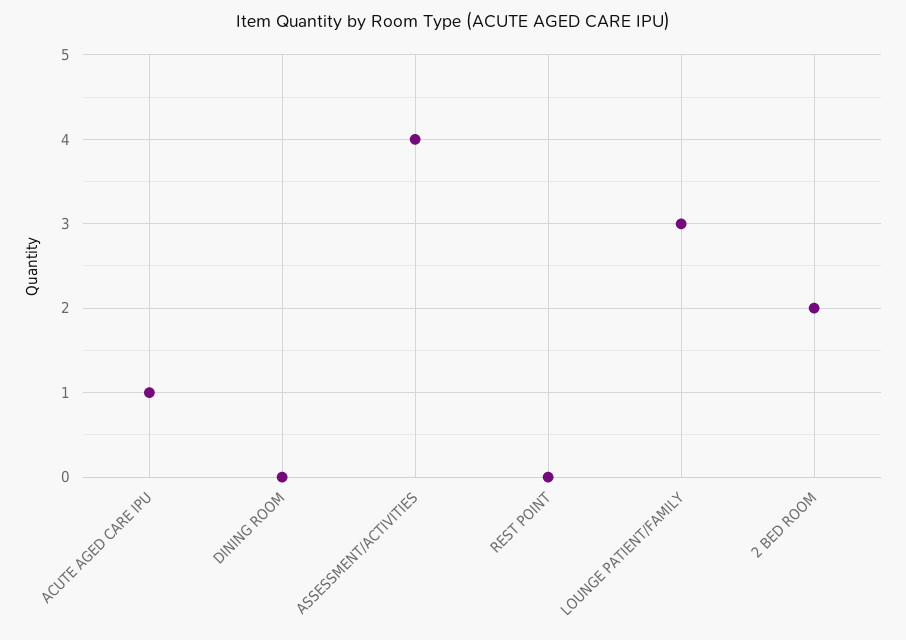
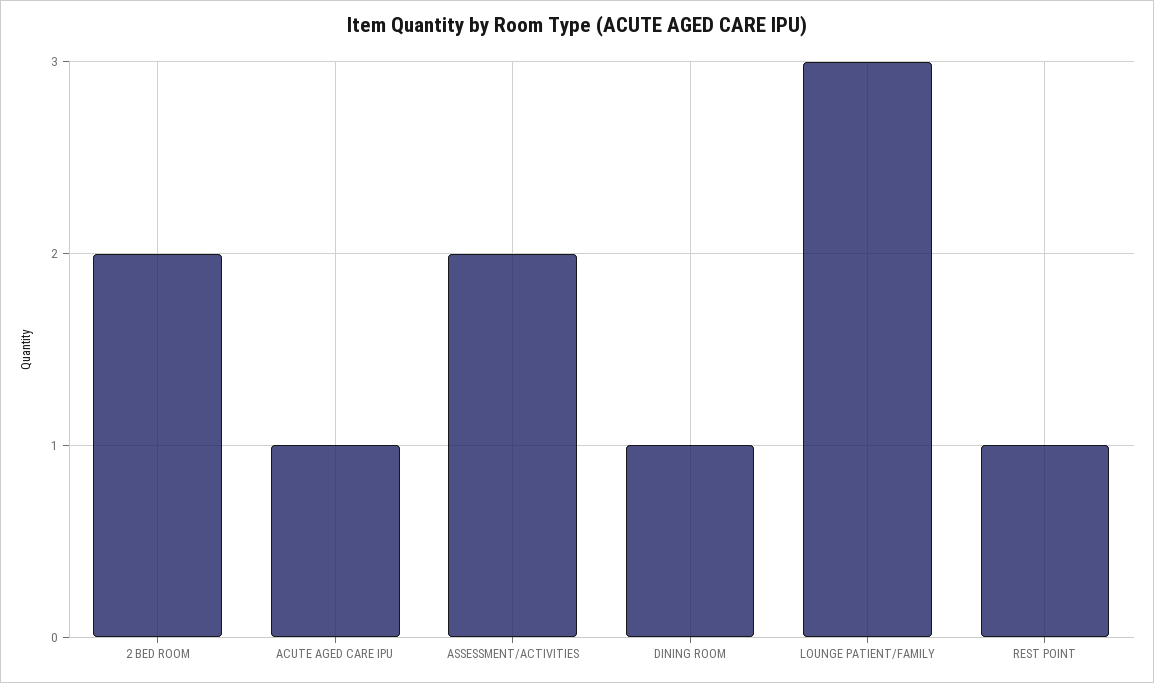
DINING ROOM: 0 -> 1
ASSESSMENT/ACTIVITIES: 4 -> 2
REST POINT: 0 -> 1

